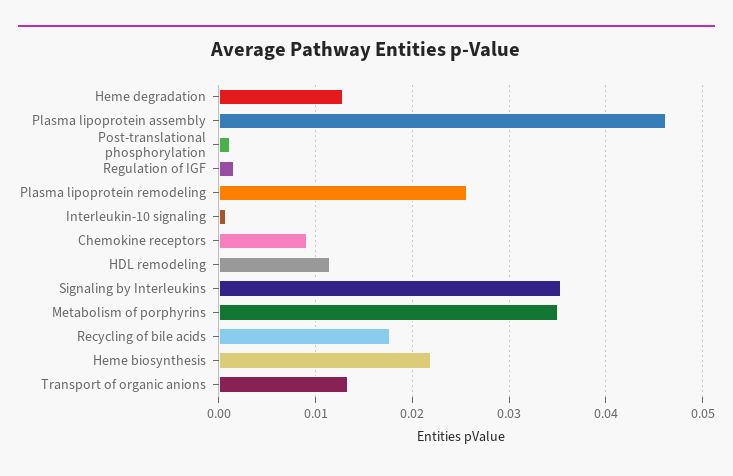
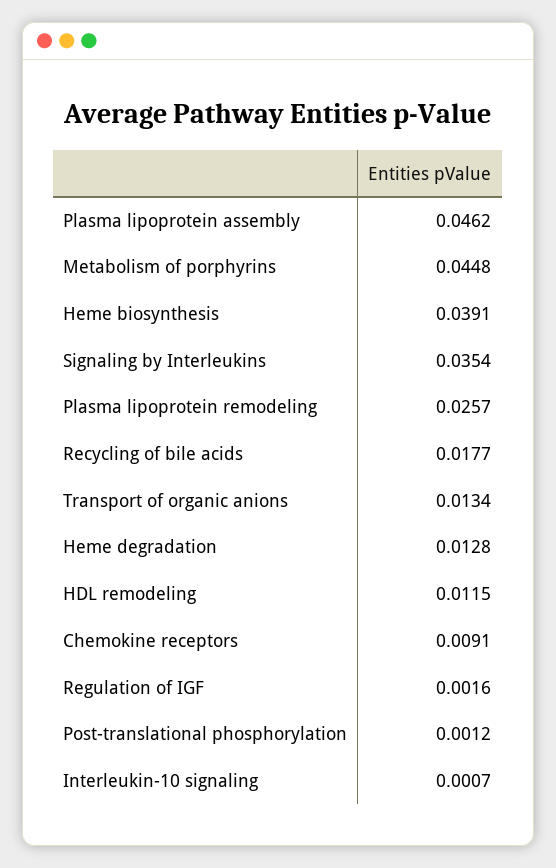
Metabolism of porphyrins: 0.035 -> 0.0448
Heme biosynthesis: 0.022 -> 0.0391

